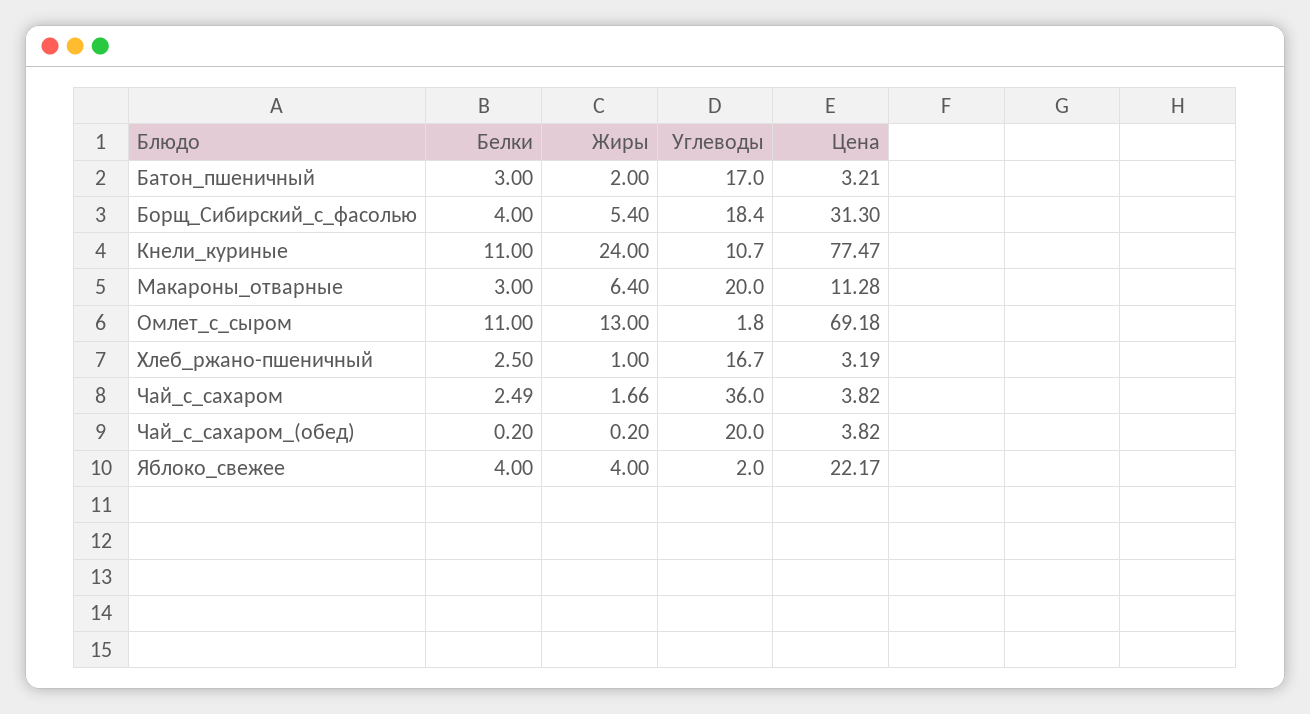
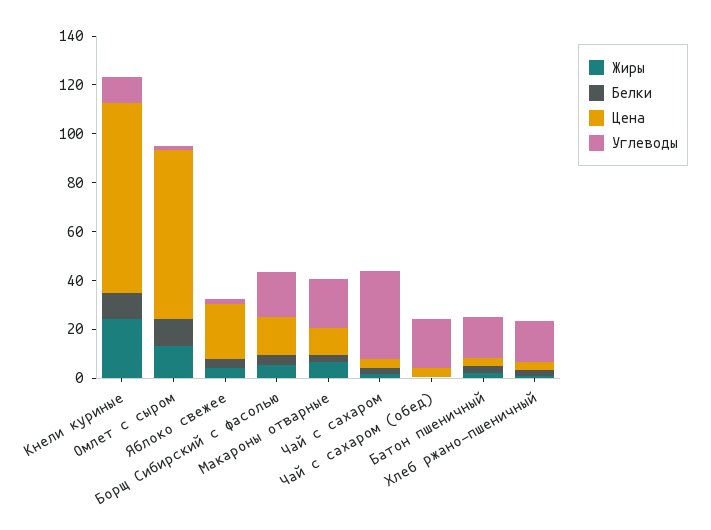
Цена, Борщ_Сибирский_с_фасолью: 31.3 -> 15

